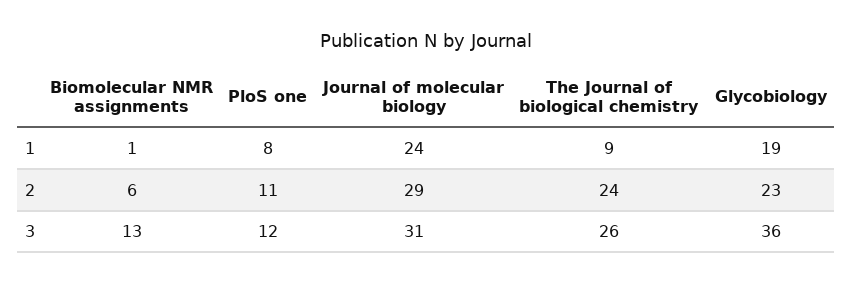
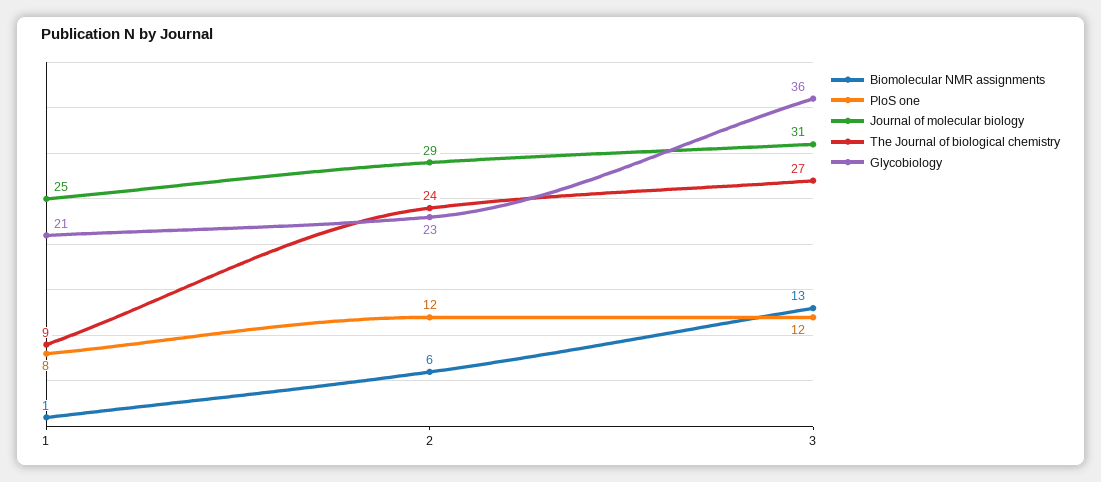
Journal of molecular biology, 1: 24 -> 25
Glycobiology, 1: 19 -> 21
PloS one, 2: 11 -> 12
The Journal of biological chemistry, 3: 26 -> 27

